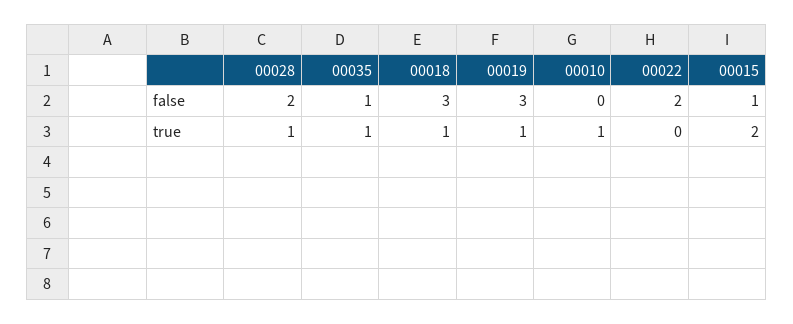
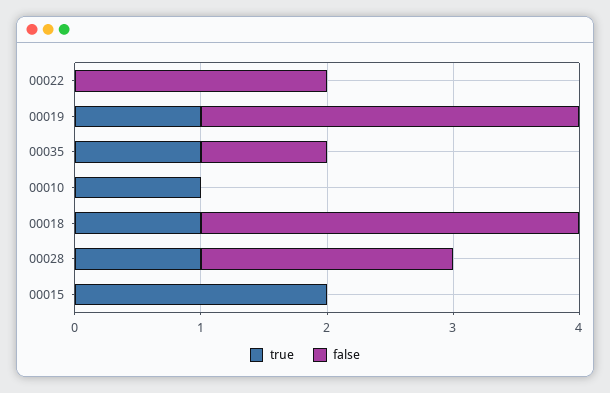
false, 00015: 1 -> 0

